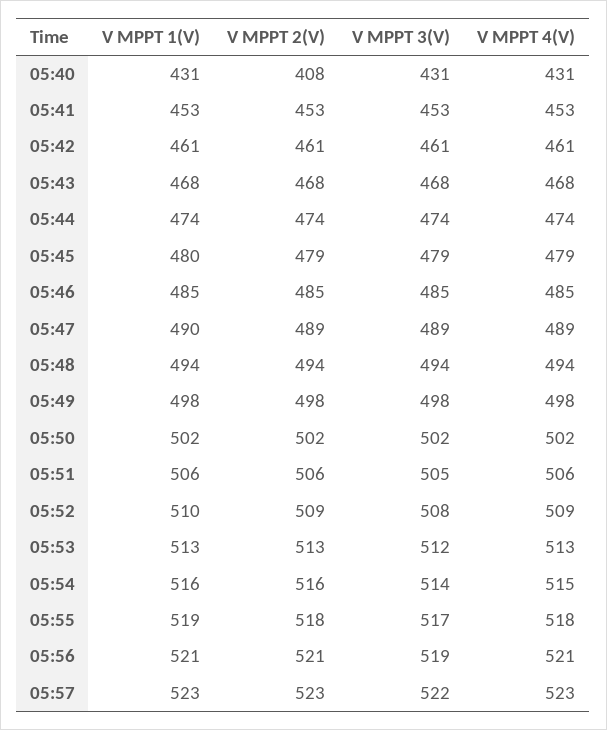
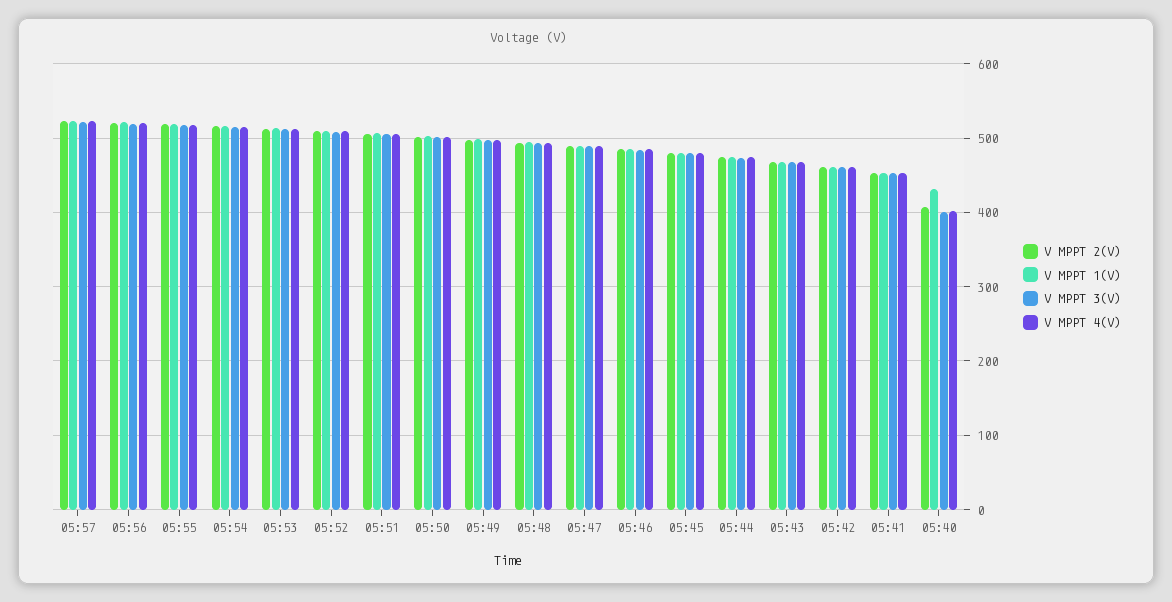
V MPPT 3(V), 05:40: 431 -> 400
V MPPT 4(V), 05:40: 431 -> 400

